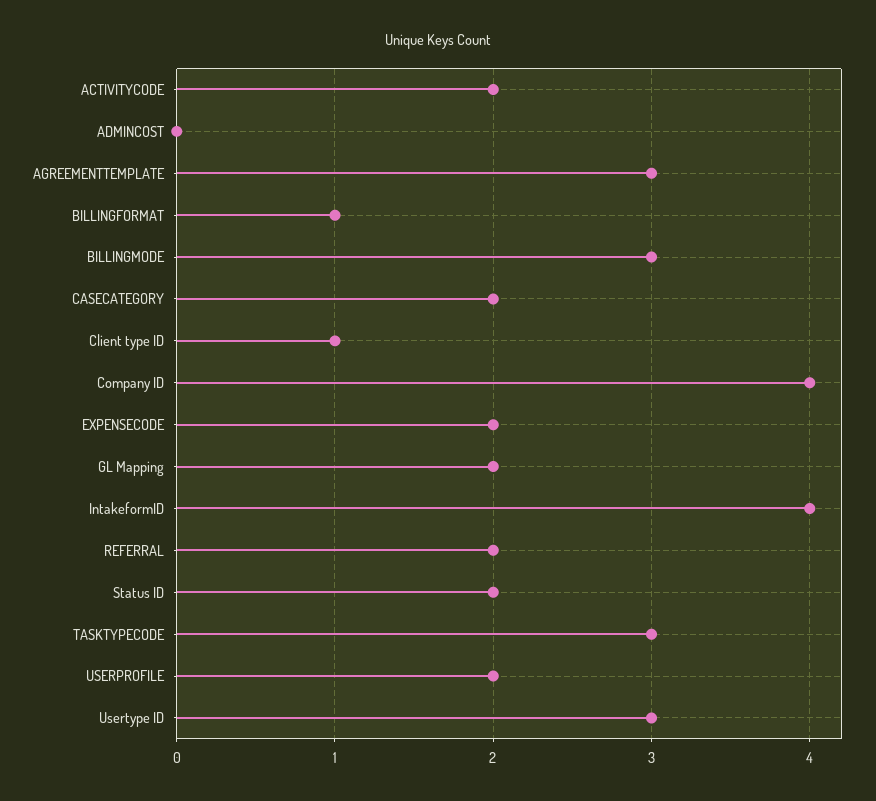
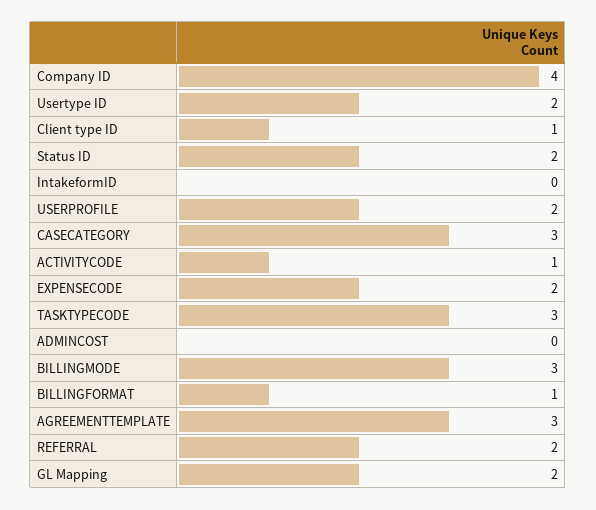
ACTIVITYCODE: 2 -> 1
CASECATEGORY: 2 -> 3
IntakeformID: 4 -> 0
Usertype ID: 3 -> 2

